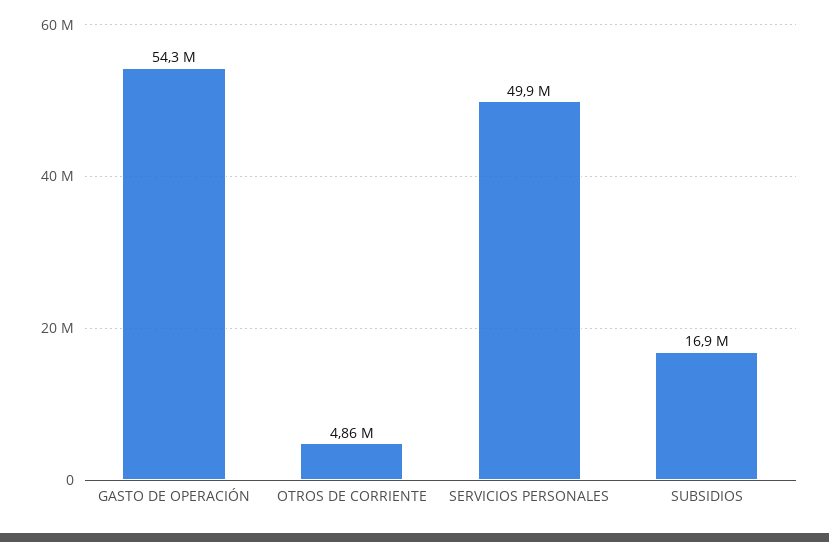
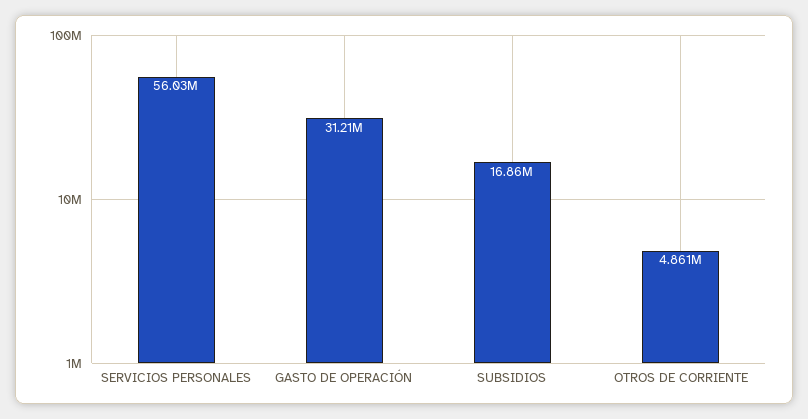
GASTO DE OPERACIÓN: 54300000 -> 31210000
SERVICIOS PERSONALES: 49900000 -> 56030000

